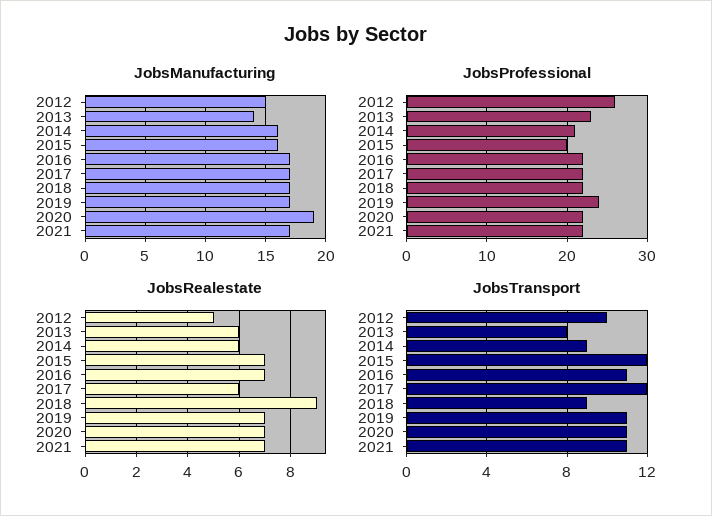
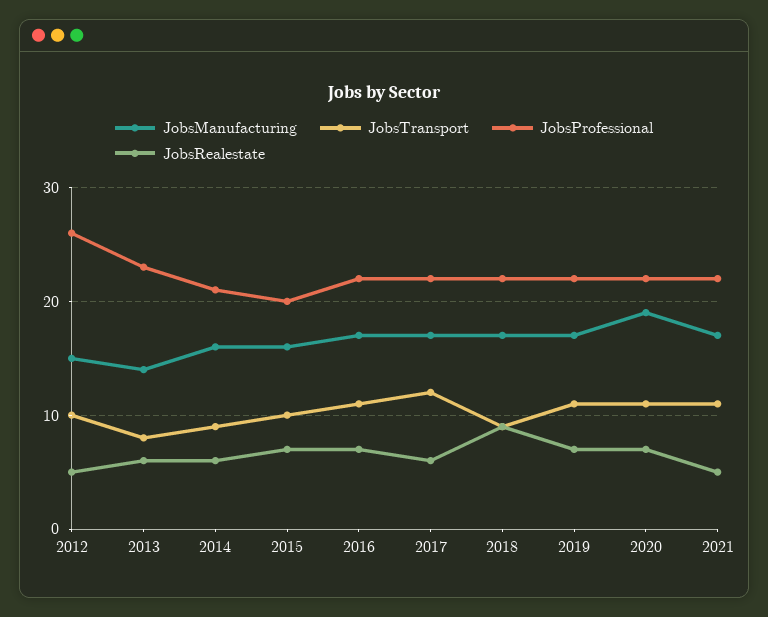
JobsProfessional, 2019: 24 -> 22
JobsRealestate, 2021: 7 -> 5
JobsTransport, 2015: 12 -> 10

